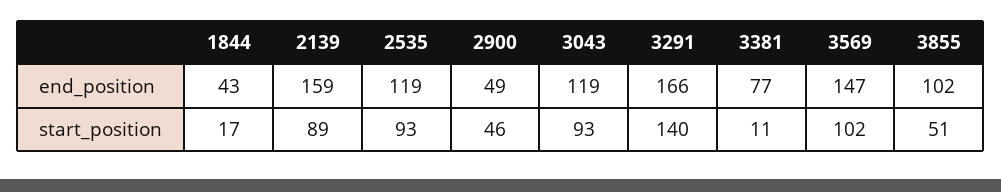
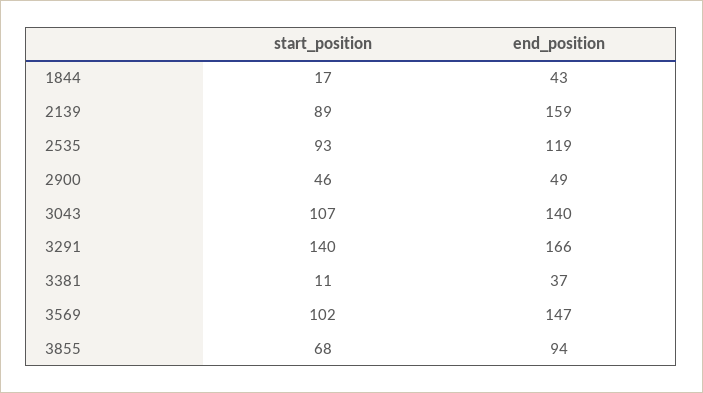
3043, end_position: 119 -> 140
3381, end_position: 77 -> 37
3855, end_position: 102 -> 94
3043, start_position: 93 -> 107
3855, start_position: 51 -> 68

